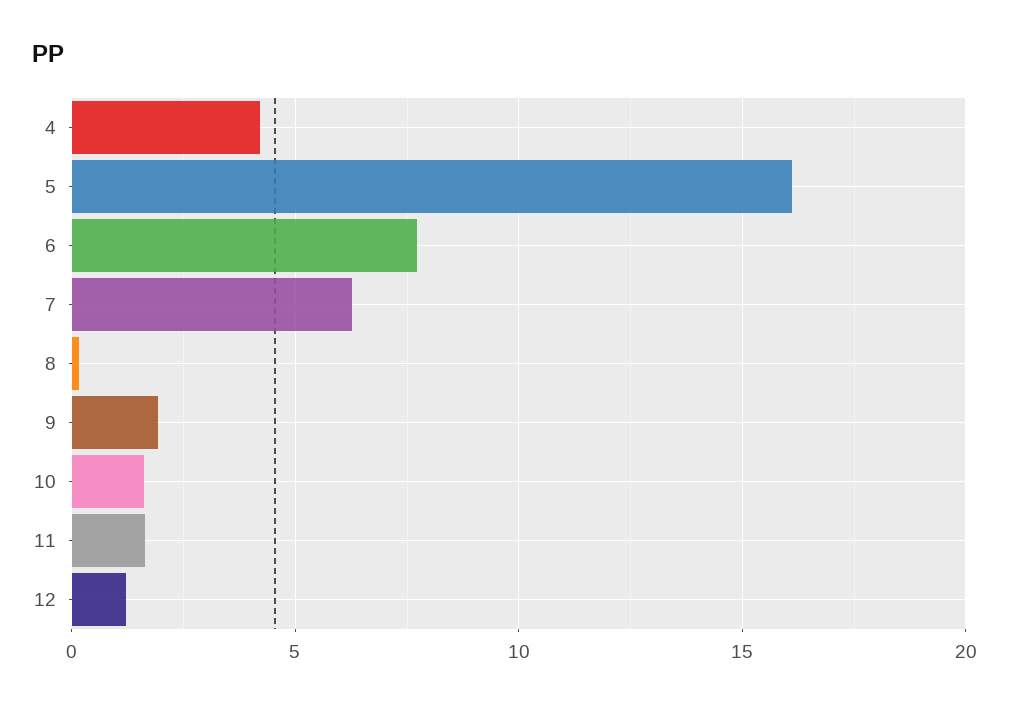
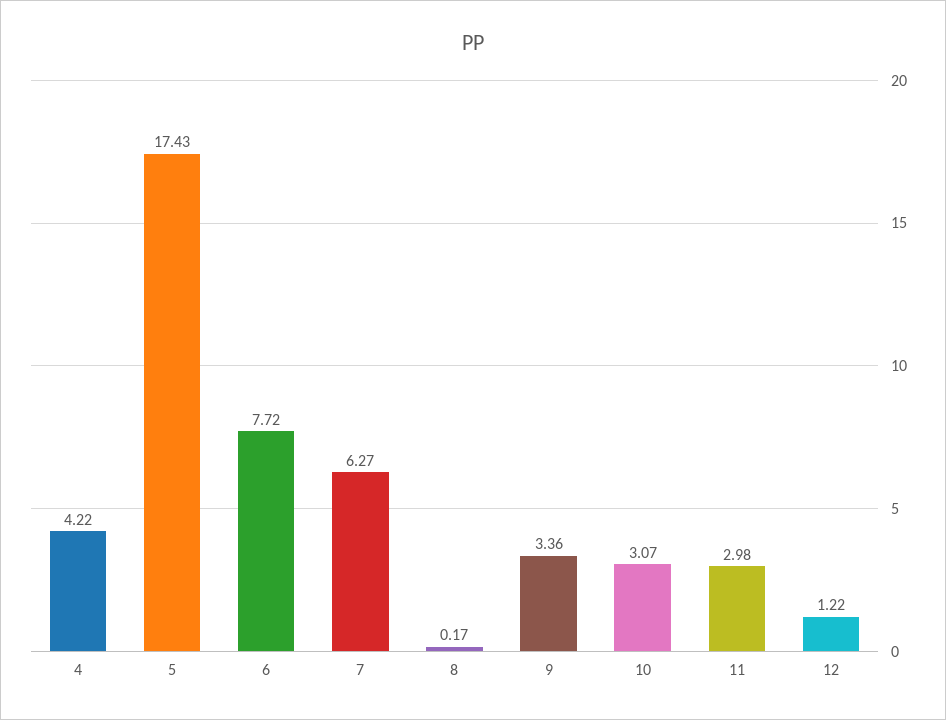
5: 16 -> 17.43
9: 2 -> 3.36
10: 1.5 -> 3.07
11: 1.5 -> 2.98

